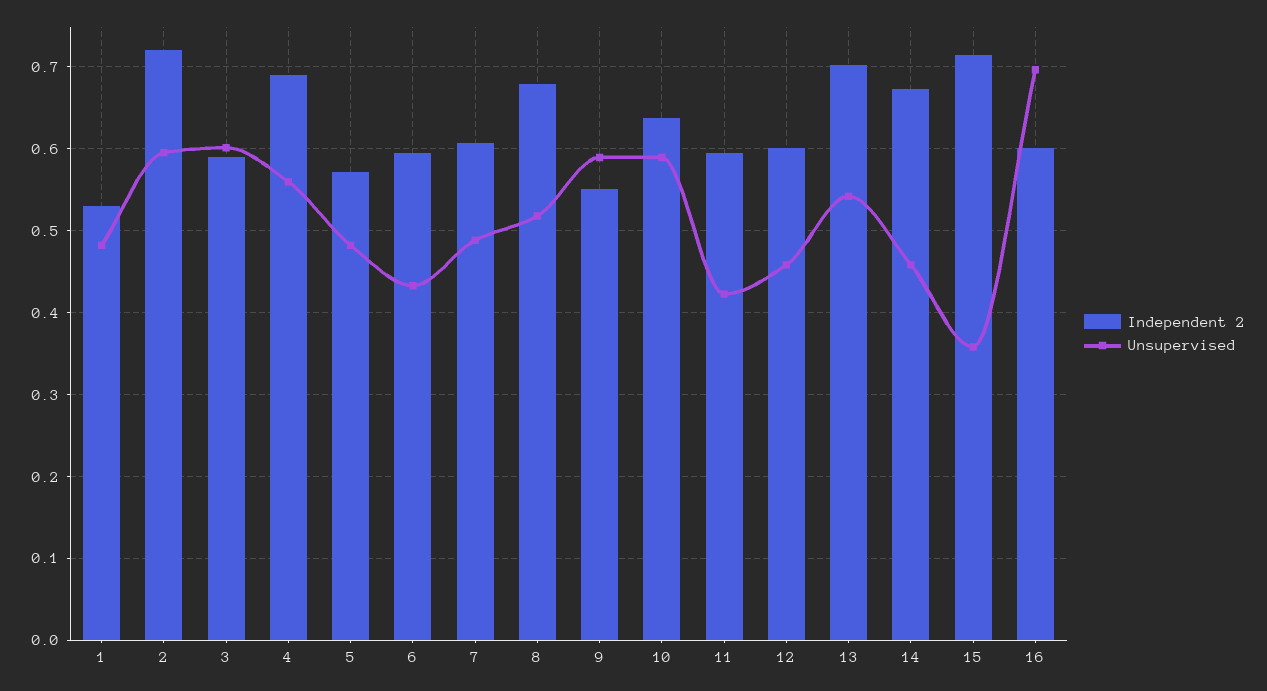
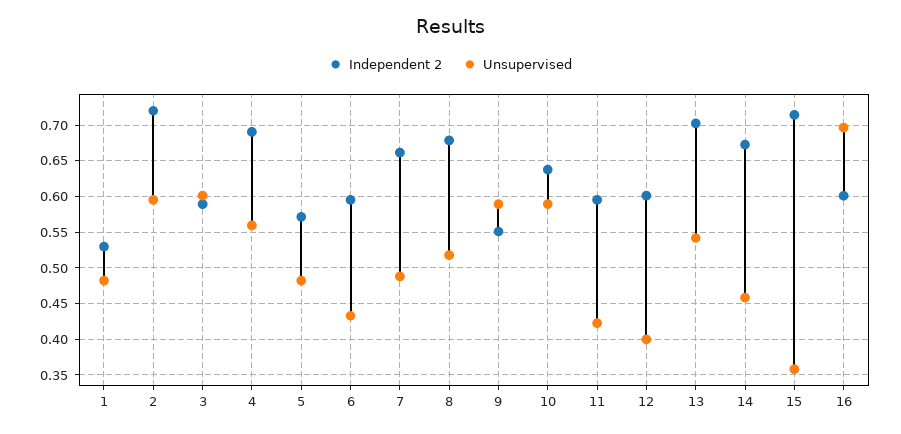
Independent 2, 7: 0.61 -> 0.66
Unsupervised, 12: 0.46 -> 0.4

